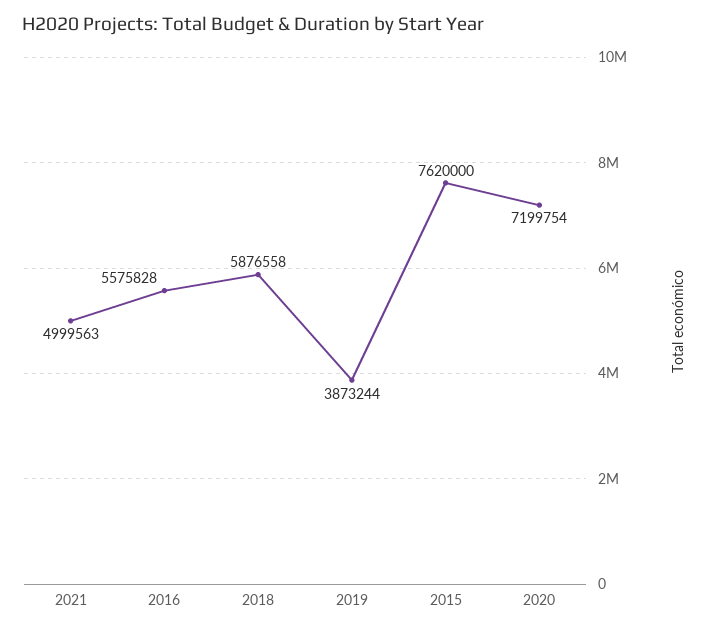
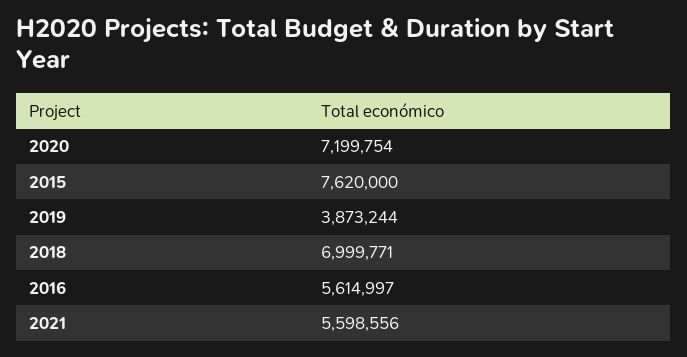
2021: 4999563 -> 5598556
2016: 5575828 -> 5614997
2018: 5876558 -> 6999771

